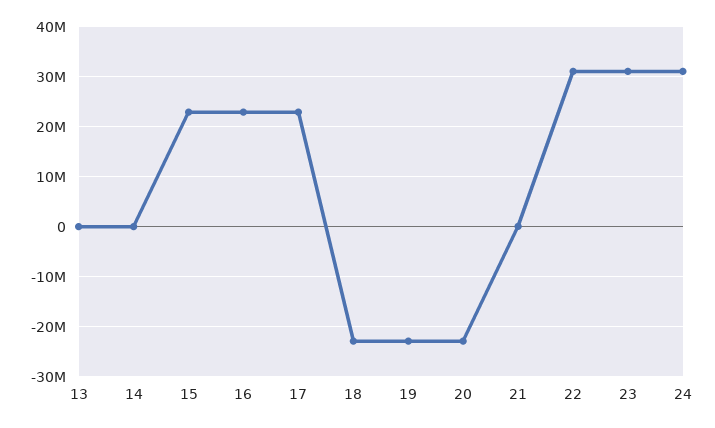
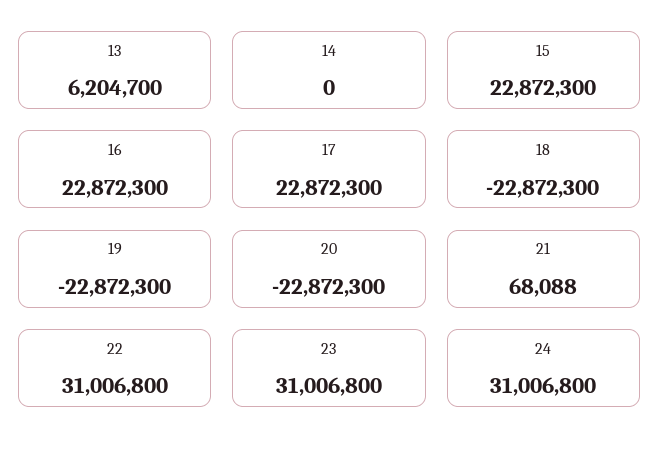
13: 0 -> 6204700

